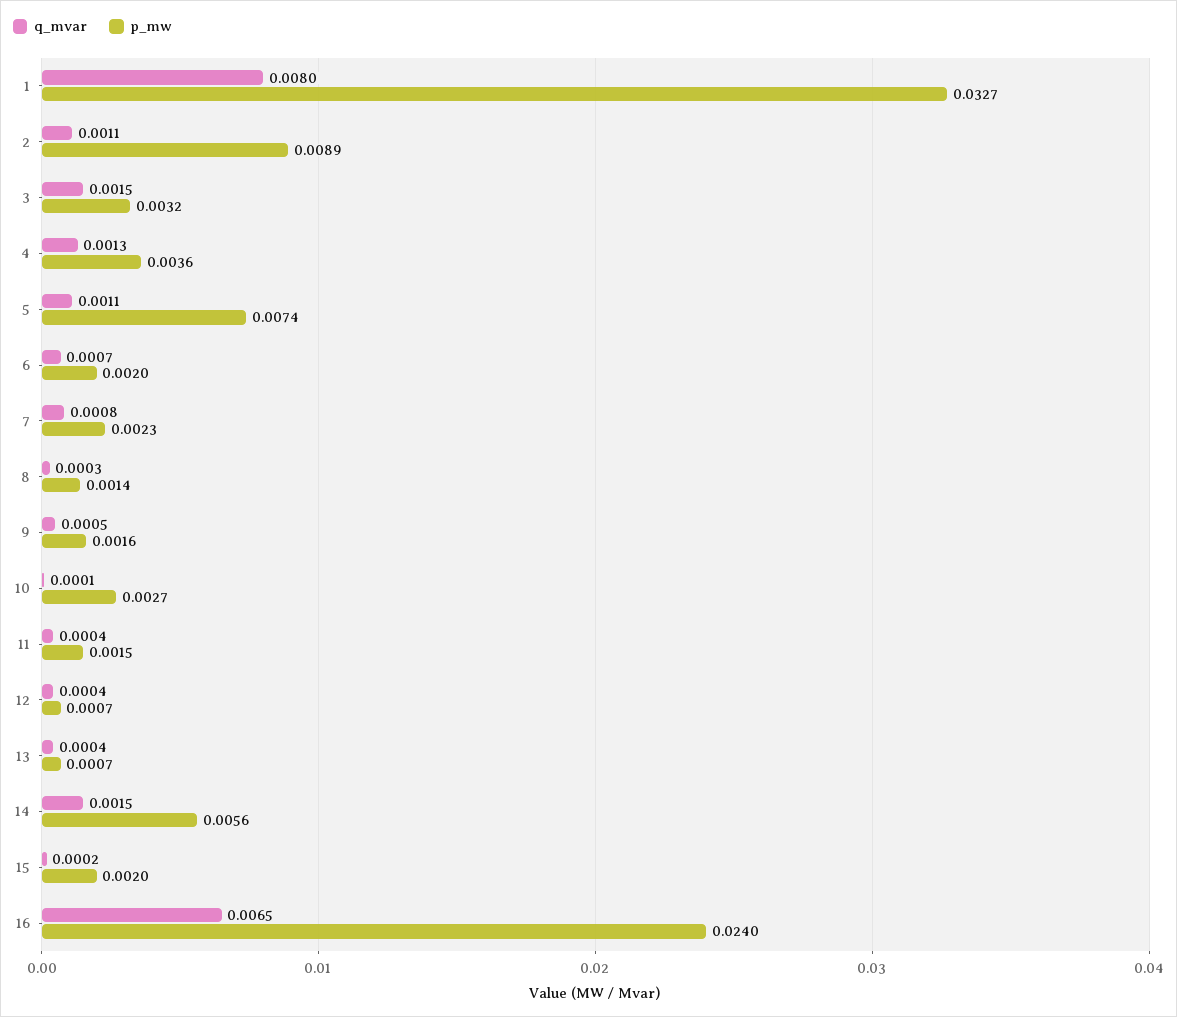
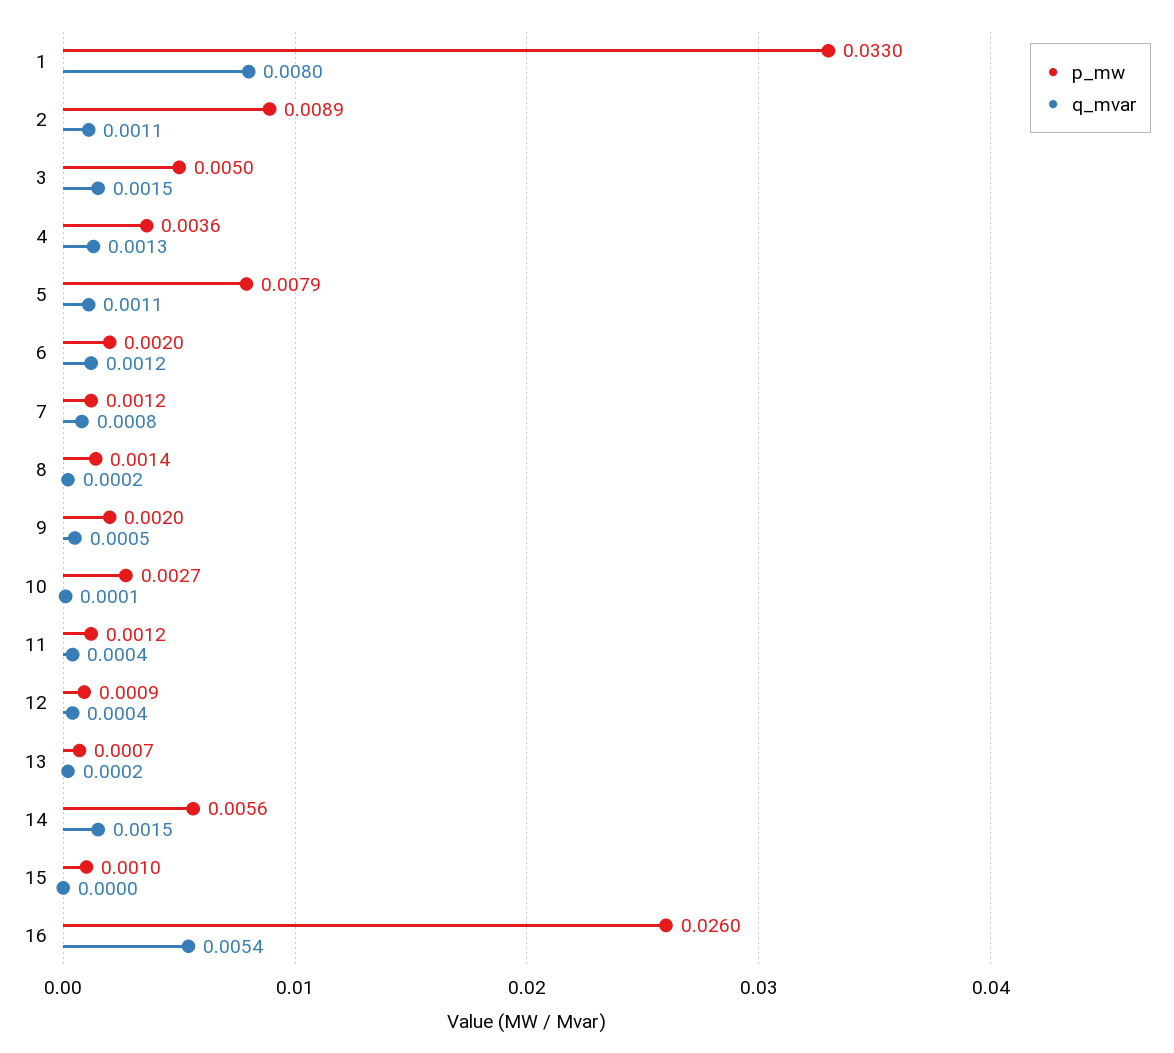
p_mw, 1: 0.0327 -> 0.033
p_mw, 3: 0.0032 -> 0.005
p_mw, 5: 0.0074 -> 0.0079
q_mvar, 6: 0.0007 -> 0.0012
p_mw, 7: 0.0023 -> 0.0012
q_mvar, 8: 0.0003 -> 0.0002
p_mw, 9: 0.0016 -> 0.002
p_mw, 11: 0.0015 -> 0.0012
p_mw, 12: 0.0007 -> 0.0009
q_mvar, 13: 0.0004 -> 0.0002
q_mvar, 15: 0.0002 -> 0
p_mw, 15: 0.002 -> 0.001
q_mvar, 16: 0.0065 -> 0.0054
p_mw, 16: 0.024 -> 0.026

